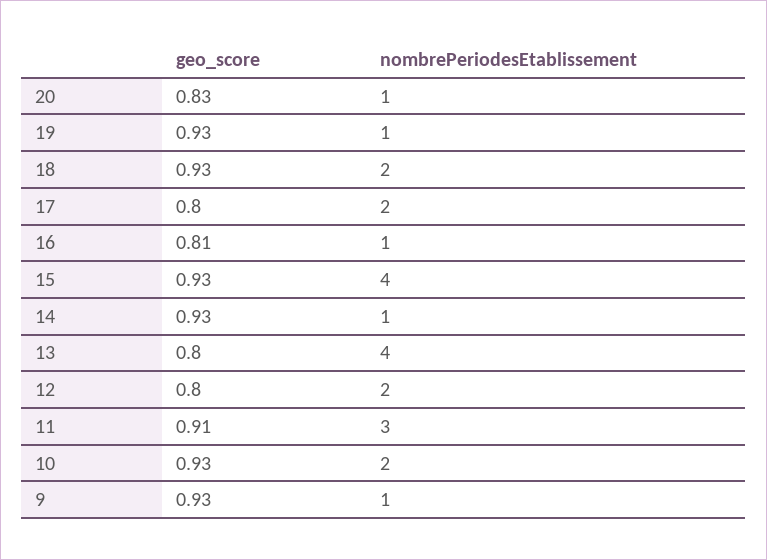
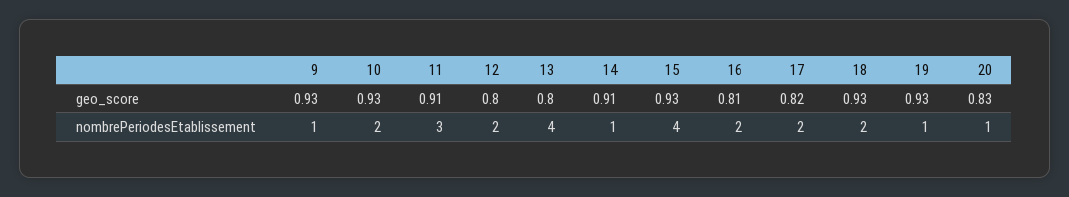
geo_score, 17: 0.8 -> 0.82
nombrePeriodesEtablissement, 16: 1 -> 2
geo_score, 14: 0.93 -> 0.91

